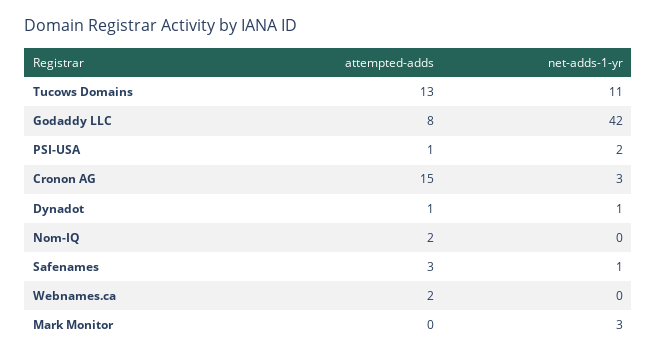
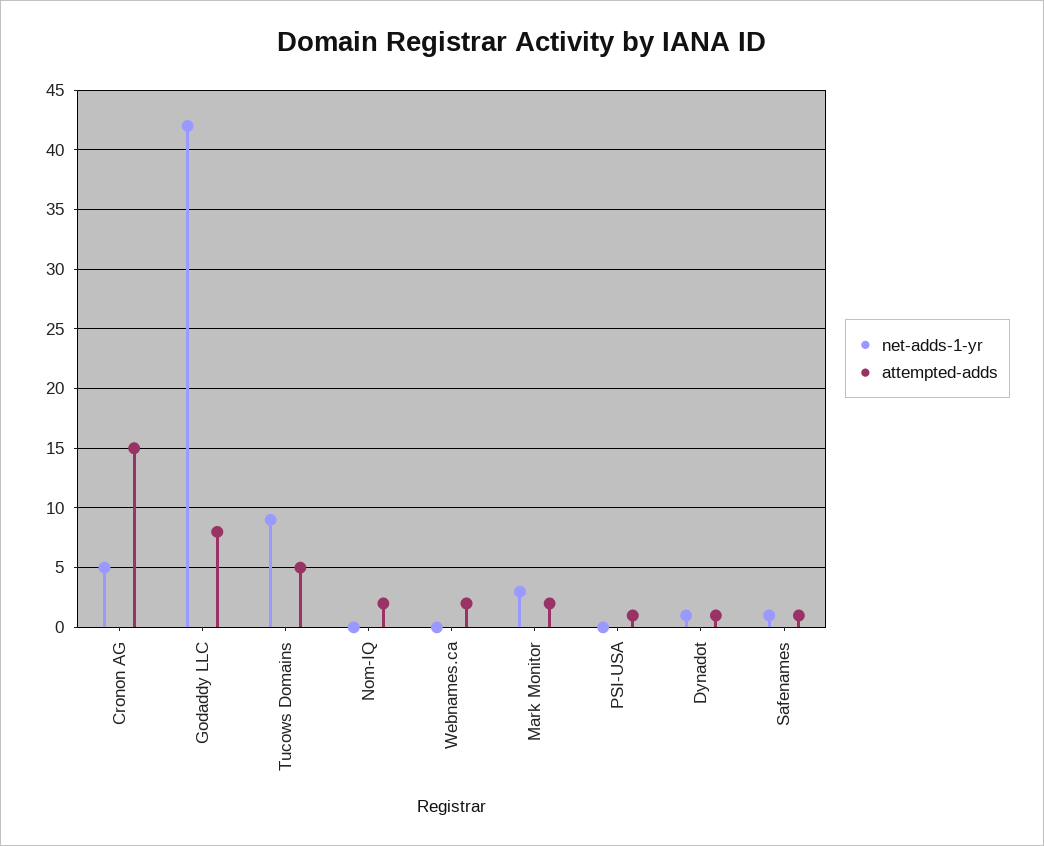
attempted-adds, Tucows Domains: 13 -> 5
net-adds-1-yr, Tucows Domains: 11 -> 9
net-adds-1-yr, PSI-USA: 2 -> 0
net-adds-1-yr, Cronon AG: 3 -> 5
attempted-adds, Safenames: 3 -> 1
attempted-adds, Mark Monitor: 0 -> 2

